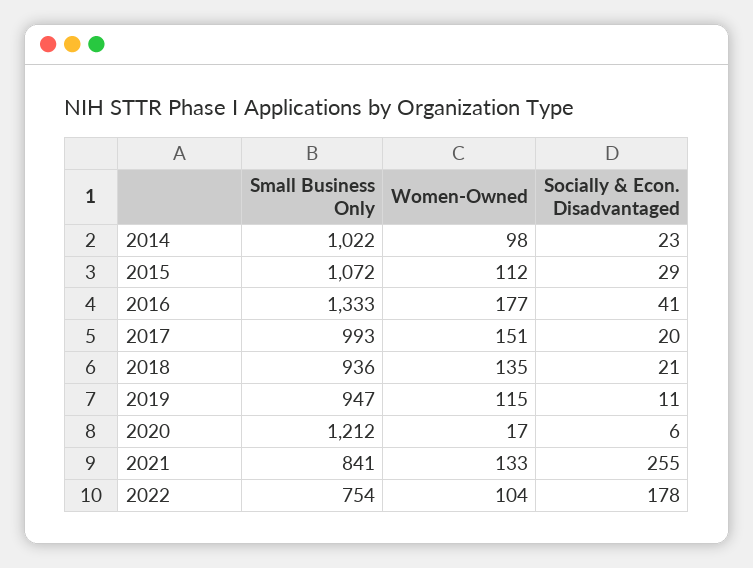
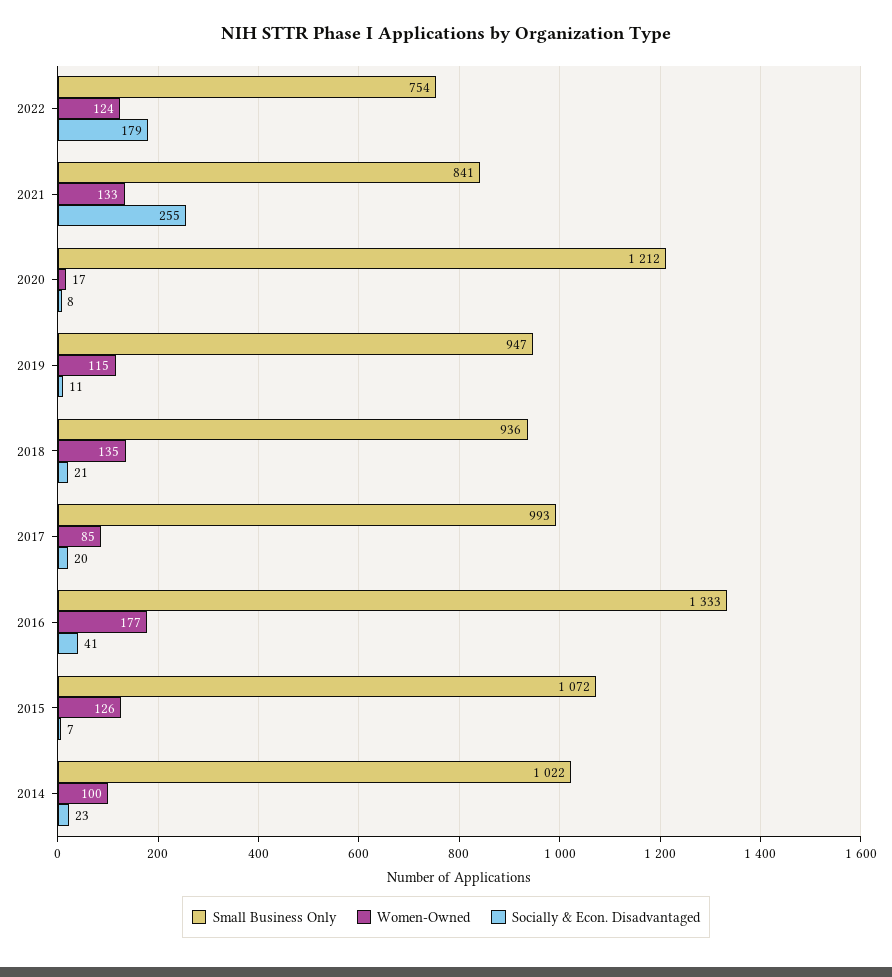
Women-Owned, 2014: 98 -> 100
Women-Owned, 2015: 112 -> 126
Socially & Econ. Disadvantaged, 2015: 29 -> 7
Women-Owned, 2017: 151 -> 85
Socially & Econ. Disadvantaged, 2020: 6 -> 8
Women-Owned, 2022: 104 -> 124
Socially & Econ. Disadvantaged, 2022: 178 -> 179

